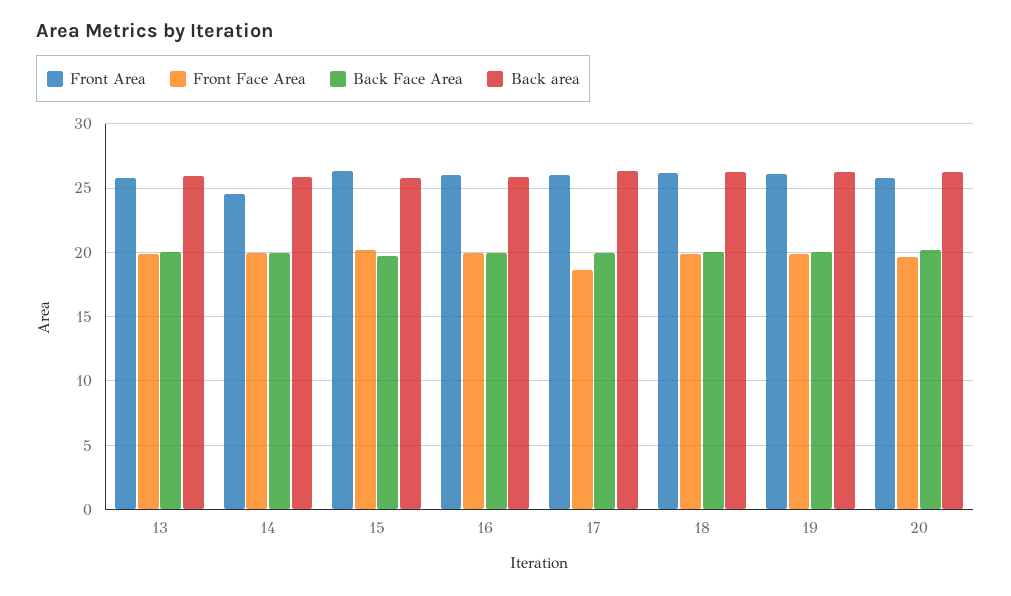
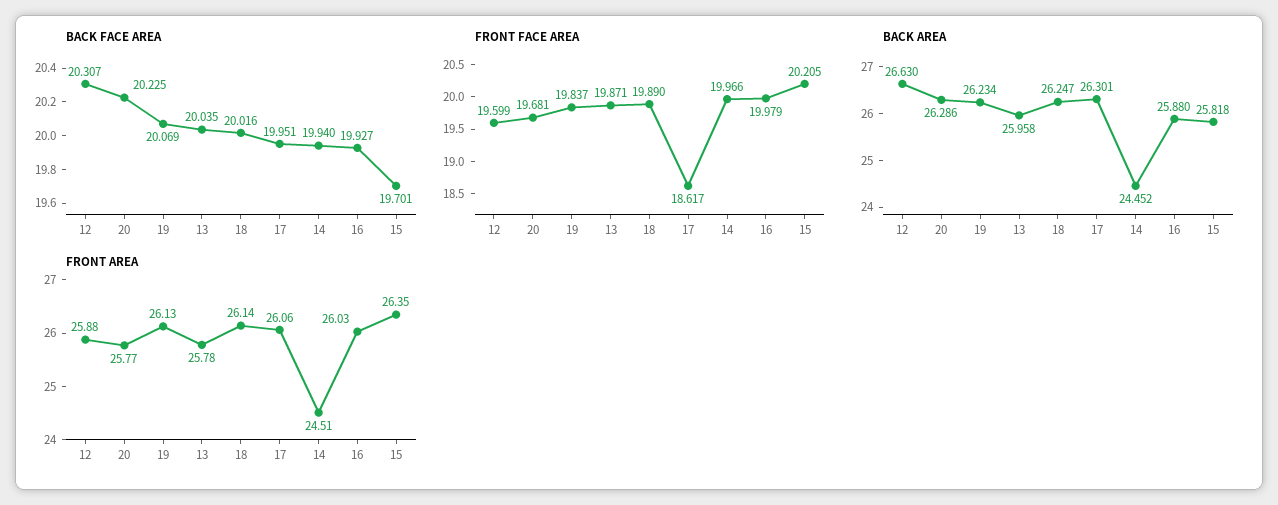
Back area, 14: 26 -> 24.452
Back Face Area, 12: none -> 20.307
Front Face Area, 12: none -> 19.599
Back area, 12: none -> 26.63
Front Area, 12: none -> 25.88

